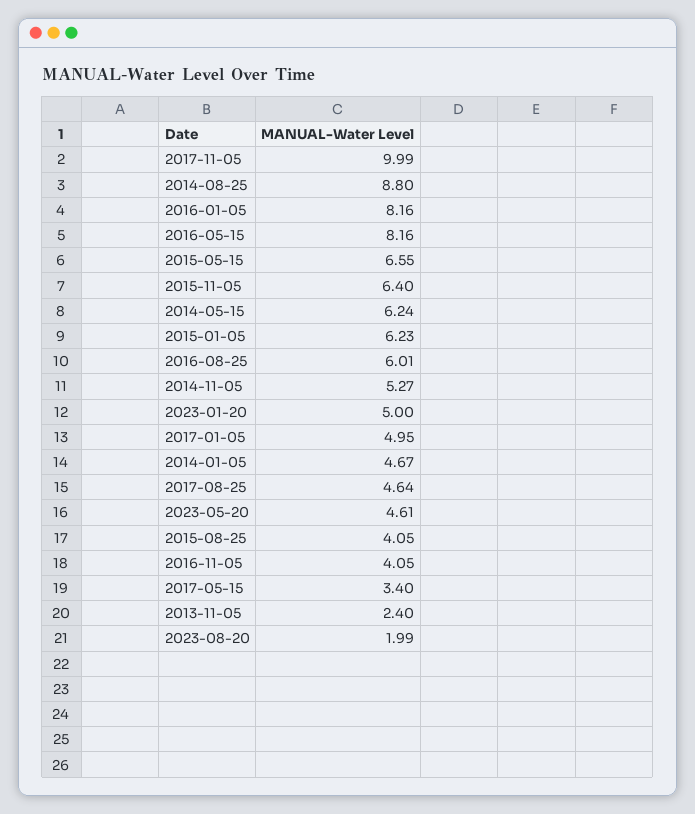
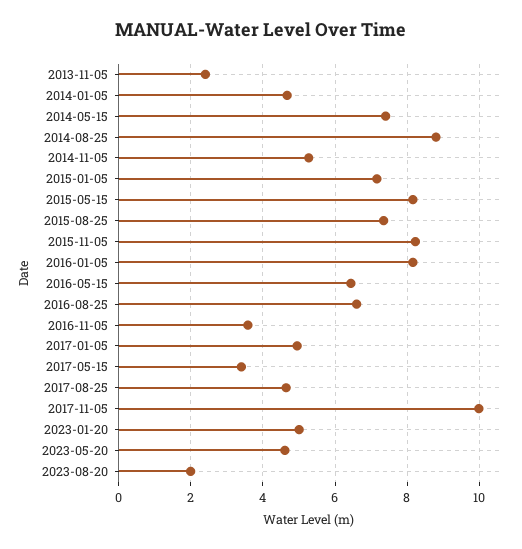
2016-05-15: 8.16 -> 6.4
2015-05-15: 6.55 -> 8.2
2015-11-05: 6.4 -> 8.2
2014-05-15: 6.24 -> 7.4
2015-01-05: 6.23 -> 7.2
2016-08-25: 6.01 -> 6.6
2015-08-25: 4.05 -> 7.4
2016-11-05: 4.05 -> 3.6

